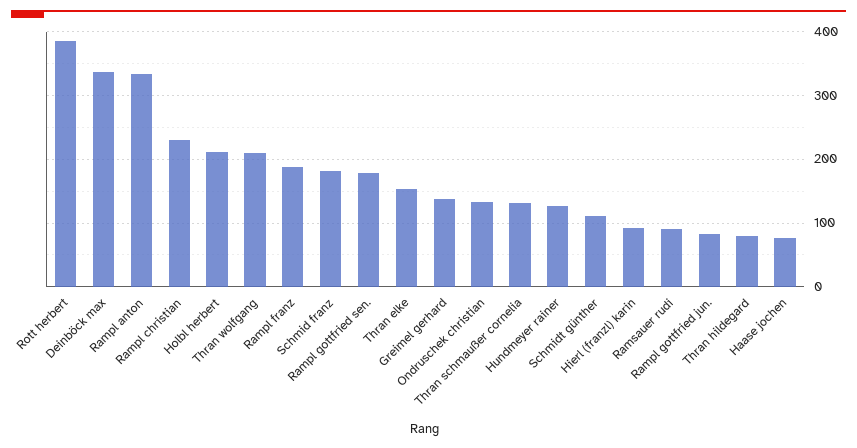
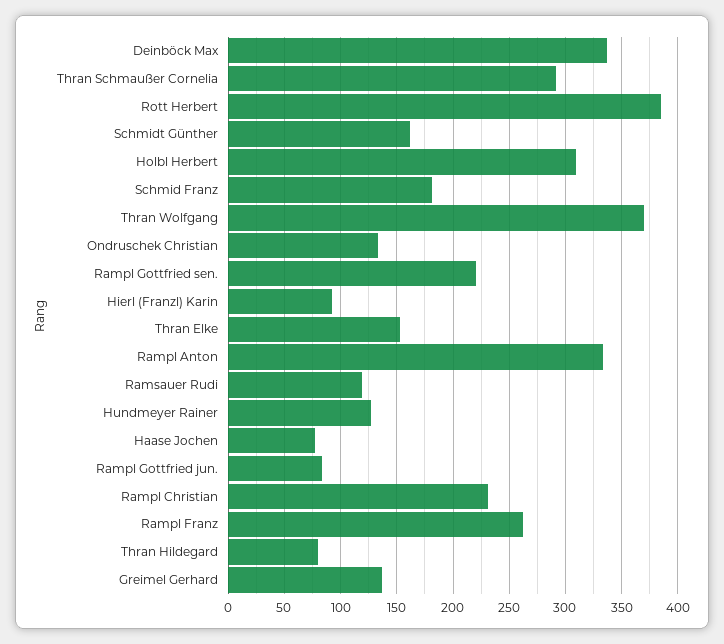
Holbl herbert: 210 -> 310
Thran wolfgang: 210 -> 370
Rampl franz: 190 -> 260
Rampl gottfried sen.: 180 -> 220
Thran schmaußer cornelia: 130 -> 290
Schmidt günther: 110 -> 160
Ramsauer rudi: 90 -> 120

